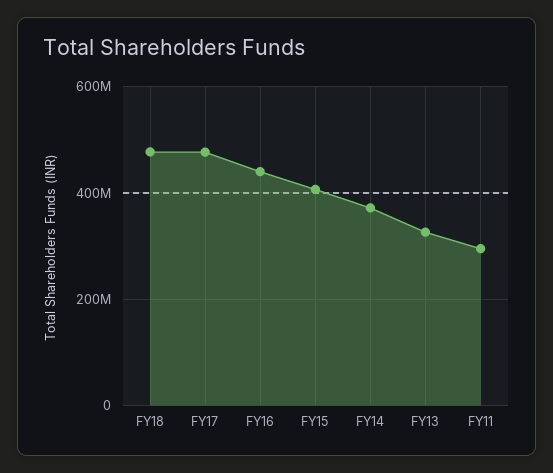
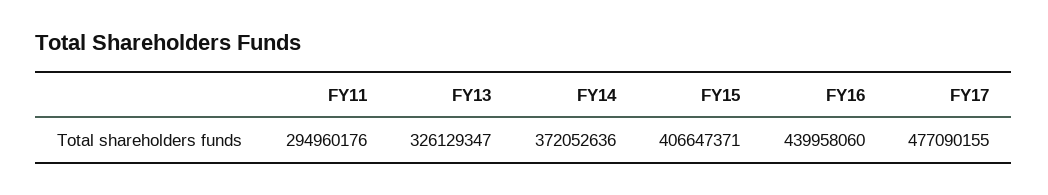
FY18: 480000000 -> none

